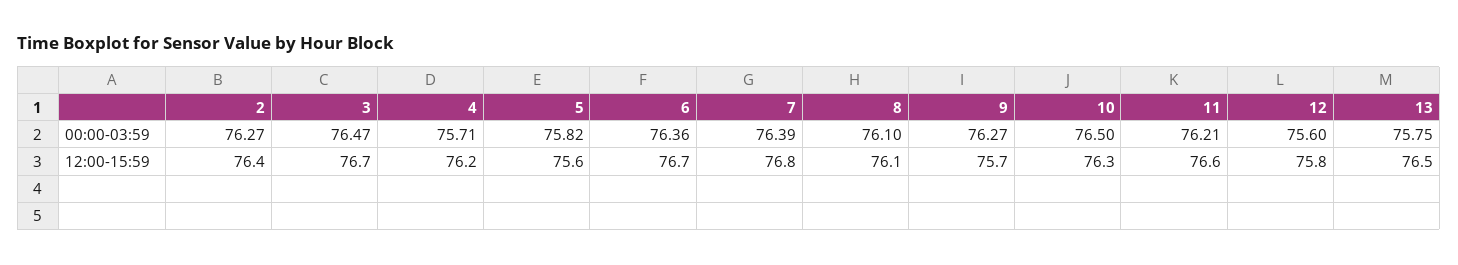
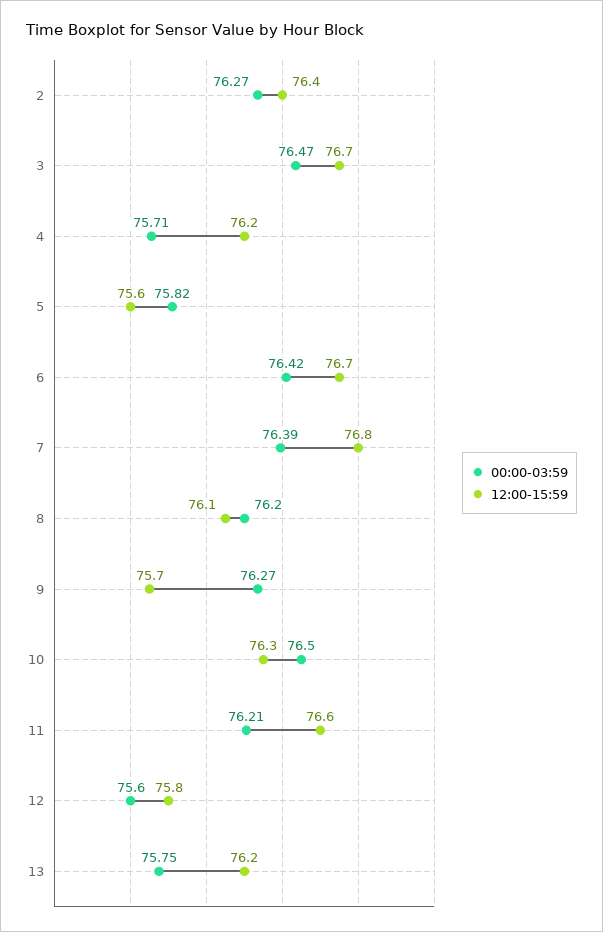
00:00-03:59, 6: 76.36 -> 76.42
00:00-03:59, 8: 76.1 -> 76.2
12:00-15:59, 13: 76.5 -> 76.2

